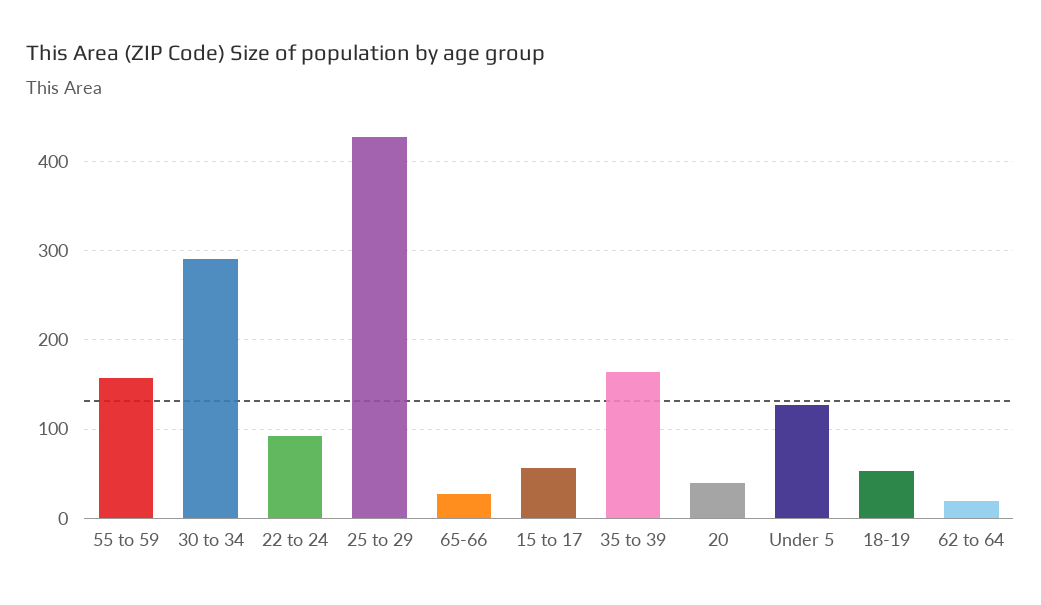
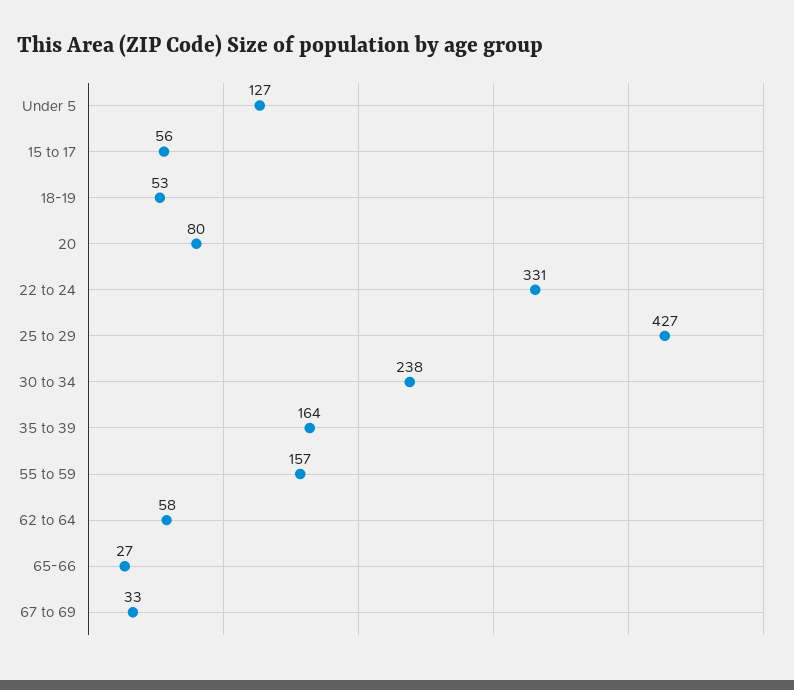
30 to 34: 290 -> 238
22 to 24: 90 -> 331
20: 40 -> 80
62 to 64: 20 -> 58
67 to 69: none -> 33

